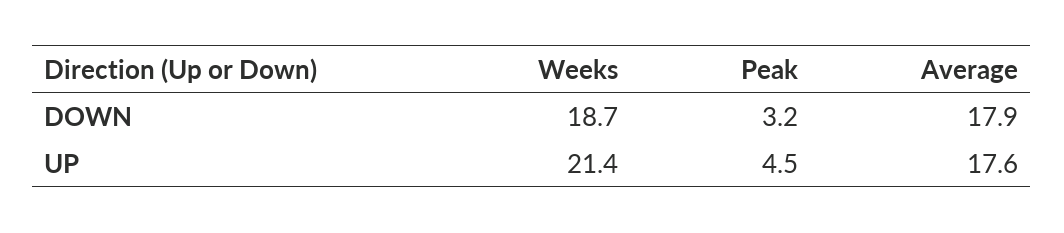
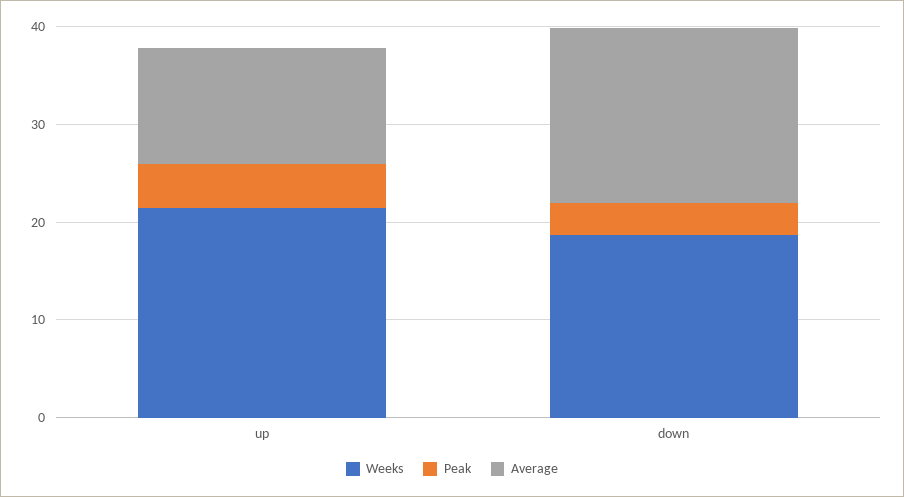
Average, UP: 17.6 -> 12

